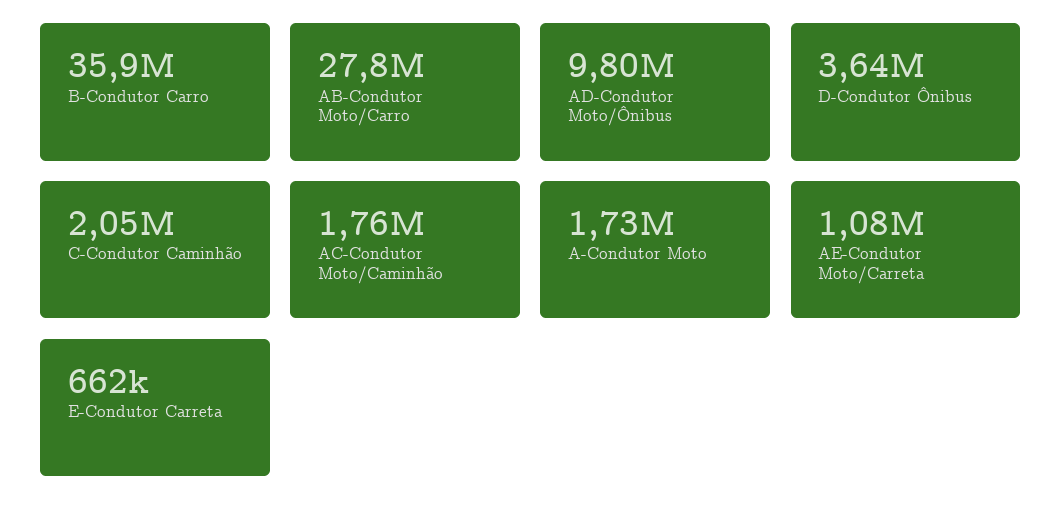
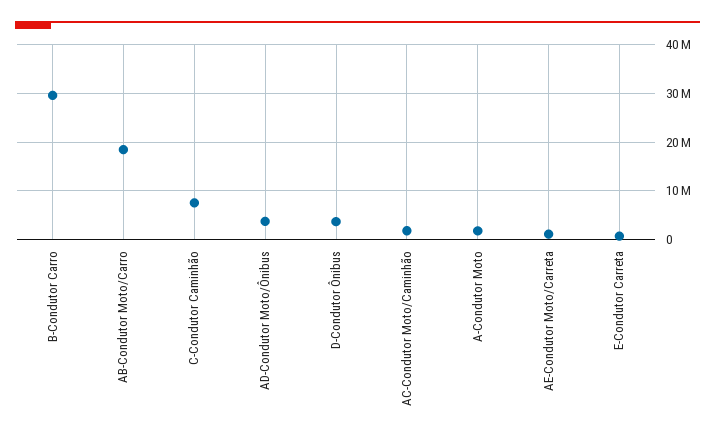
B-Condutor Carro: 35900000 -> 30000000
AB-Condutor Moto/Carro: 27800000 -> 18000000
AD-Condutor Moto/Ônibus: 9800000 -> 4000000
C-Condutor Caminhão: 2050000 -> 8000000

